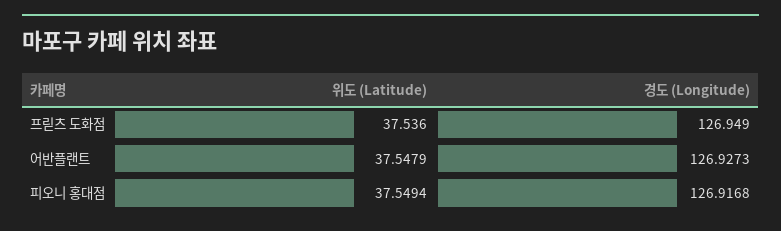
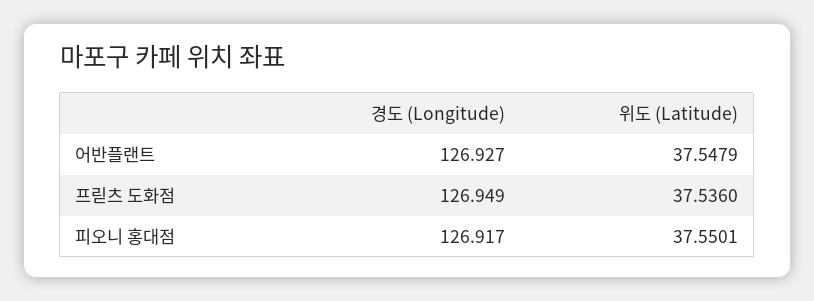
위도 (Latitude), 피오니 홍대점: 37.5494 -> 37.5501

